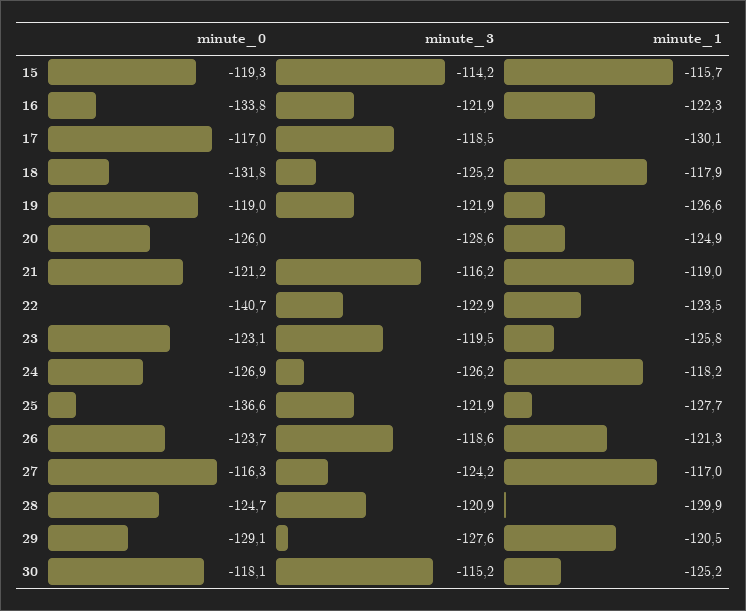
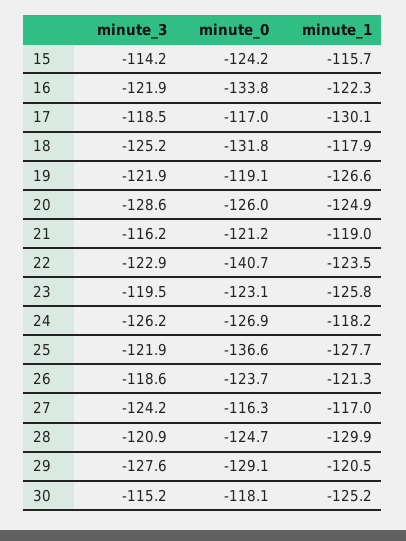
minute_0, 15: -119.3 -> -124.2
minute_0, 19: -119 -> -119.1

